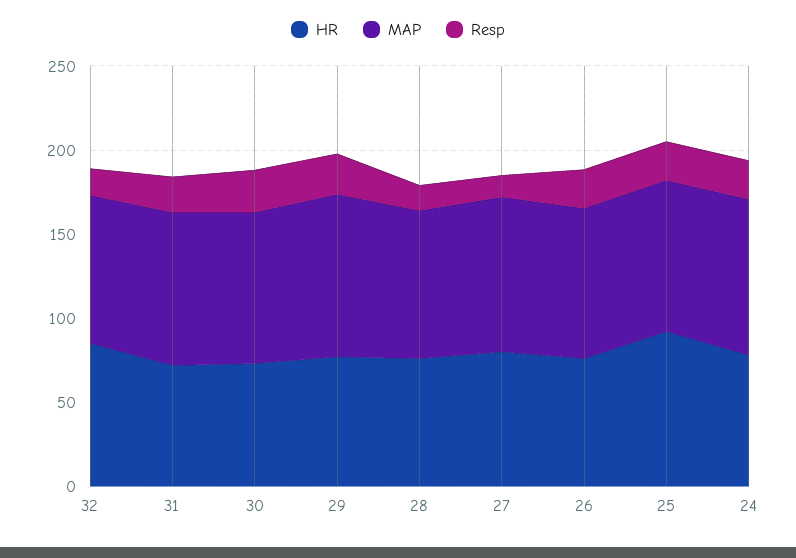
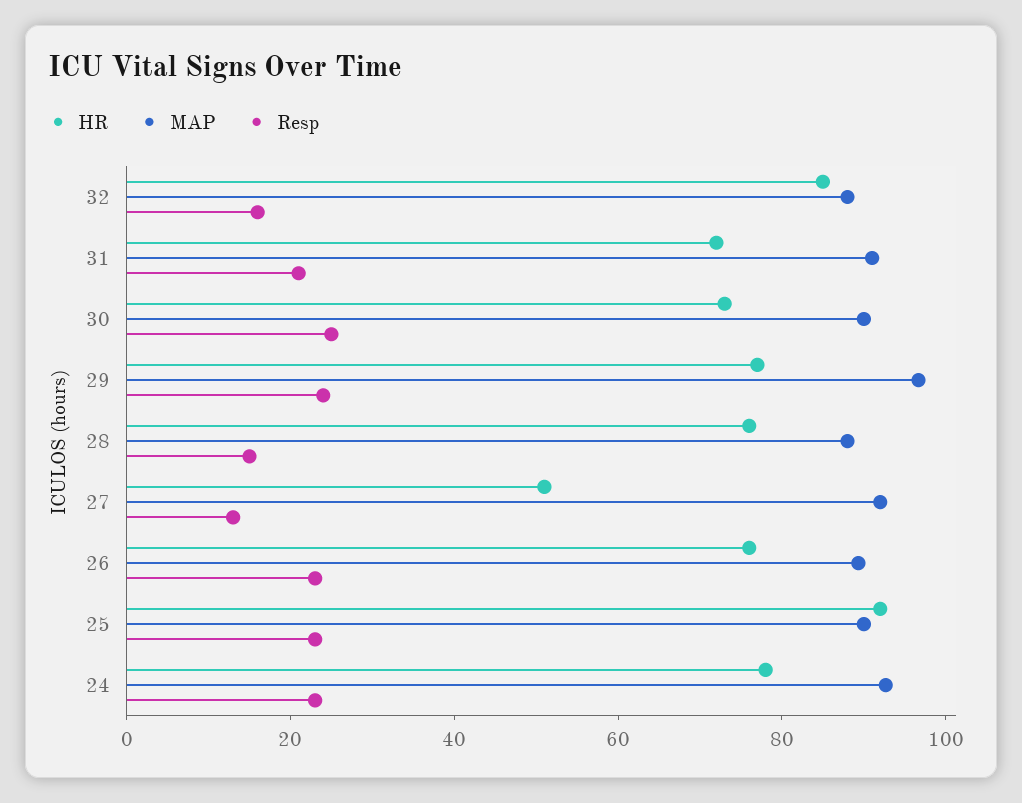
HR, 27: 80 -> 50

